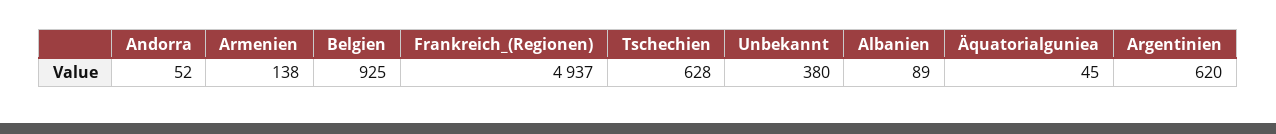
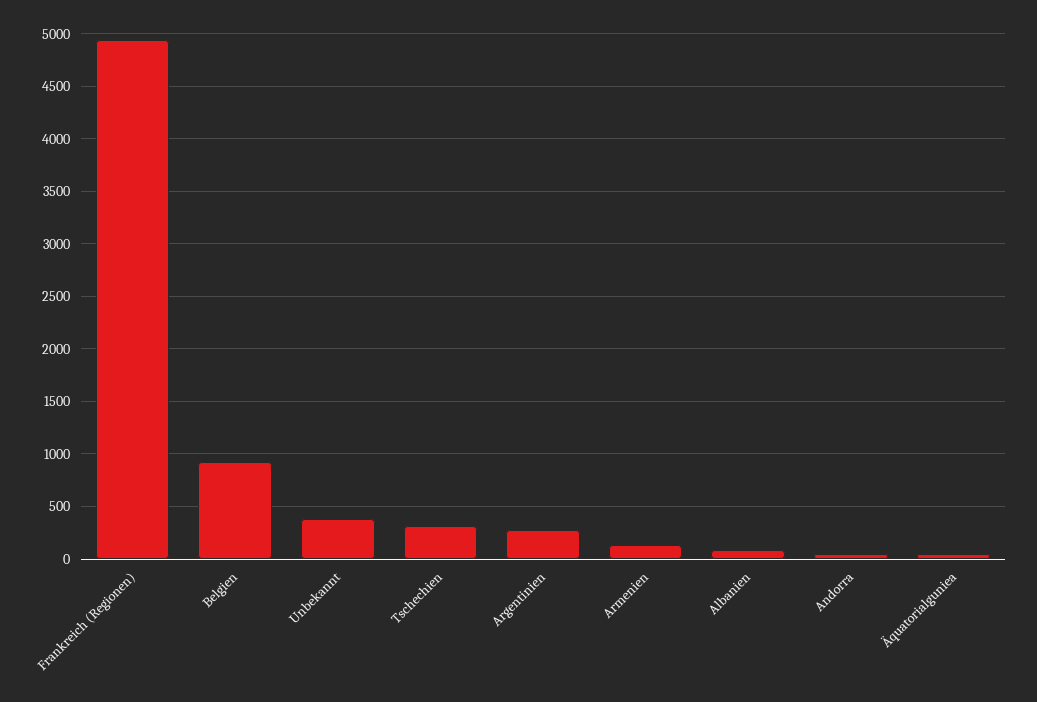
Tschechien: 628 -> 300
Argentinien: 620 -> 300

